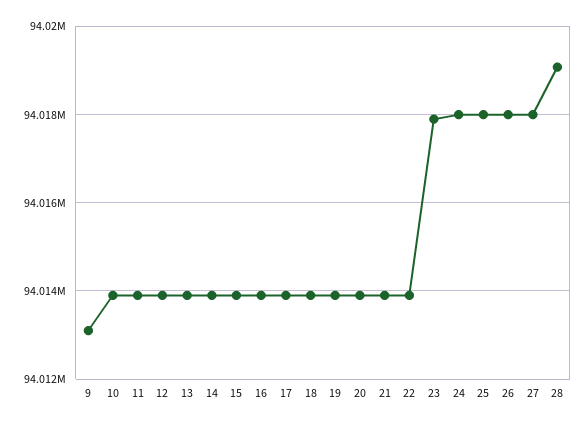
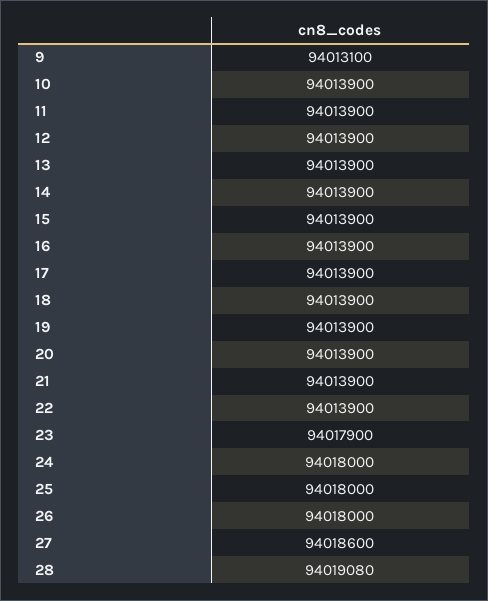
27: 94018000 -> 94018600

